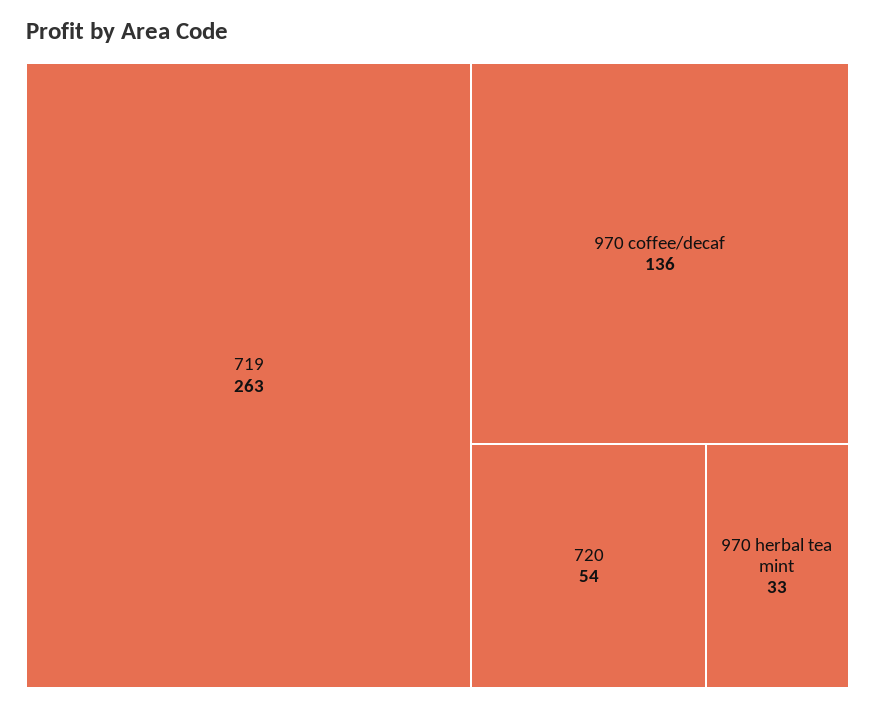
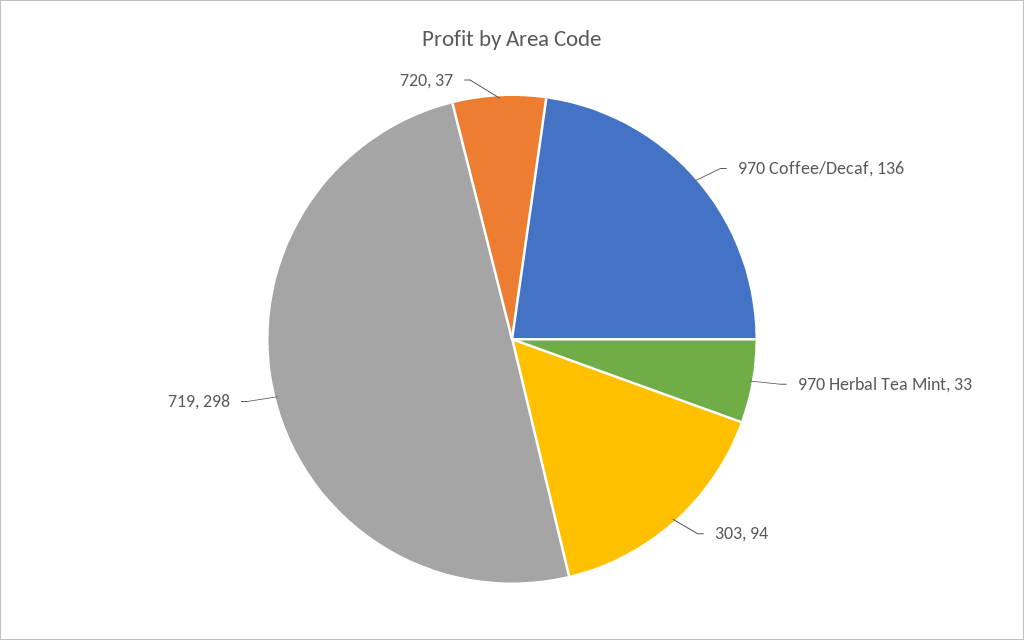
719: 263 -> 298
720: 54 -> 37
303: none -> 94

